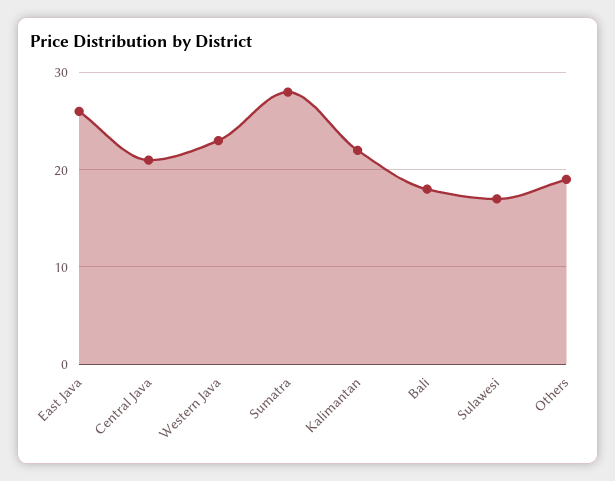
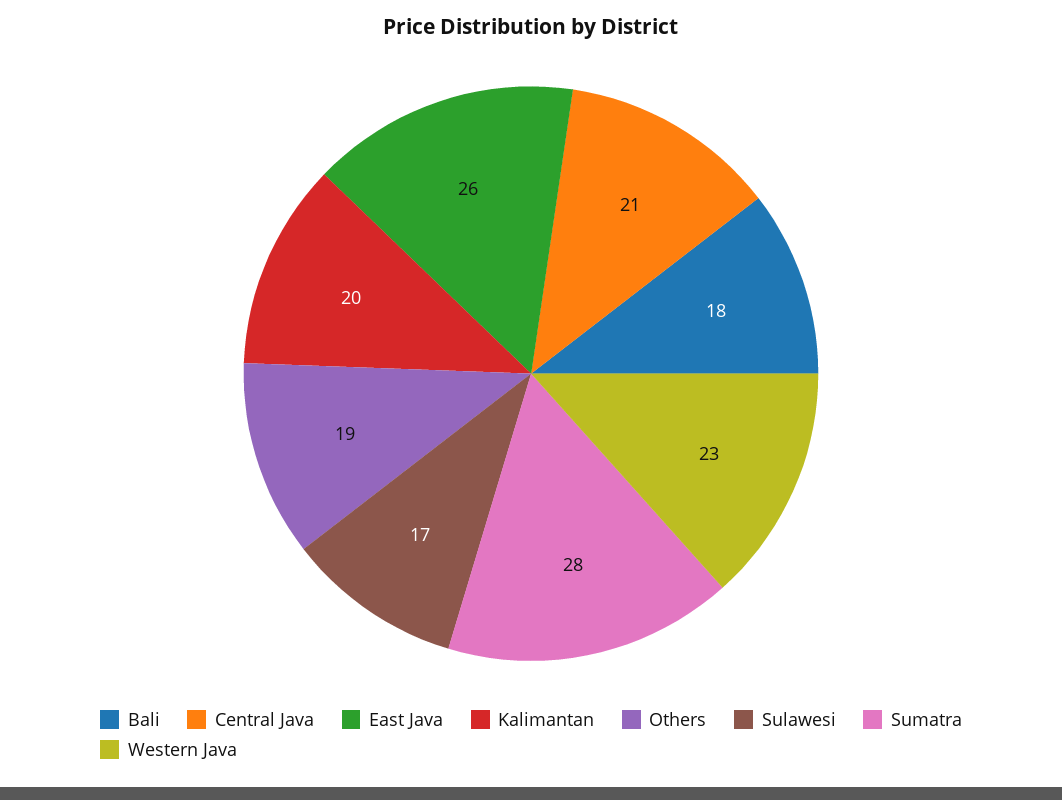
Kalimantan: 22 -> 20

